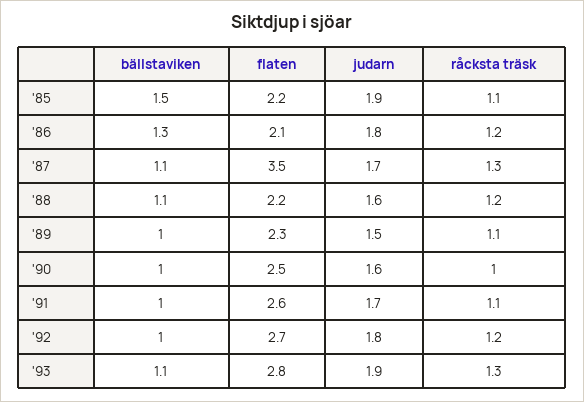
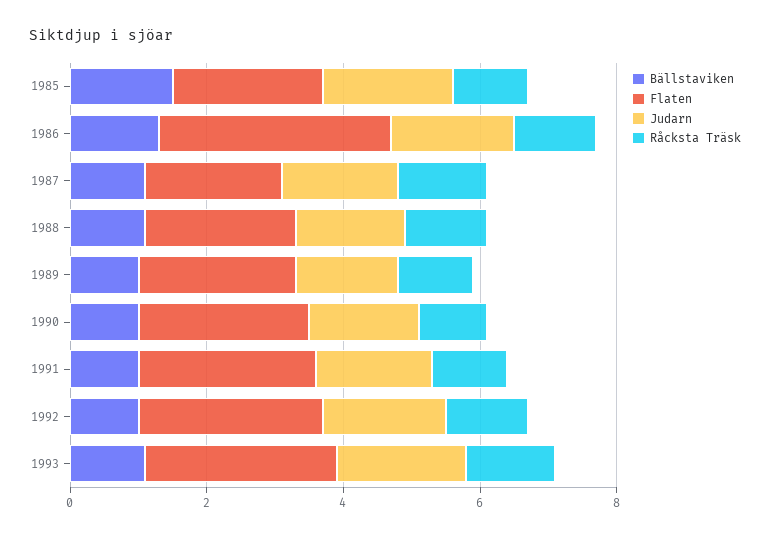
flaten, '86: 2.1 -> 3.5
flaten, '87: 3.5 -> 2

